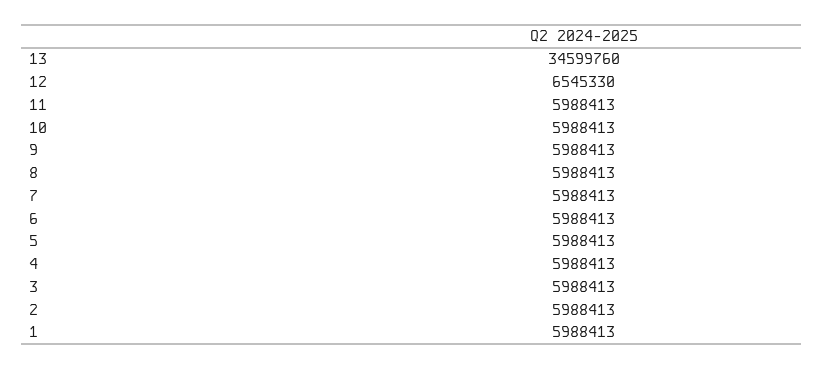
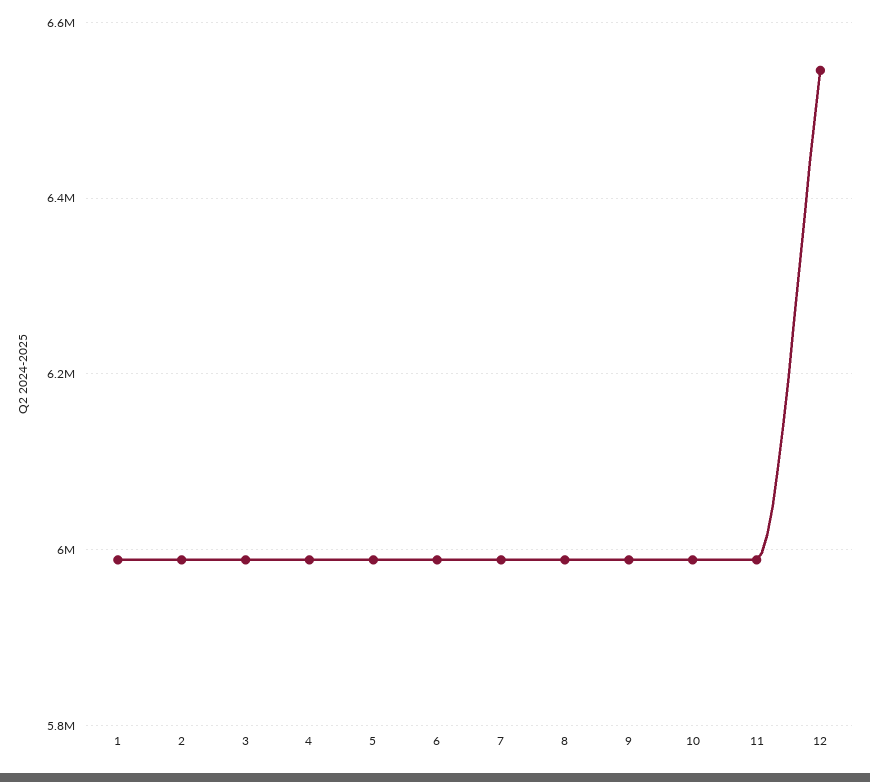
13: 34599760 -> none

